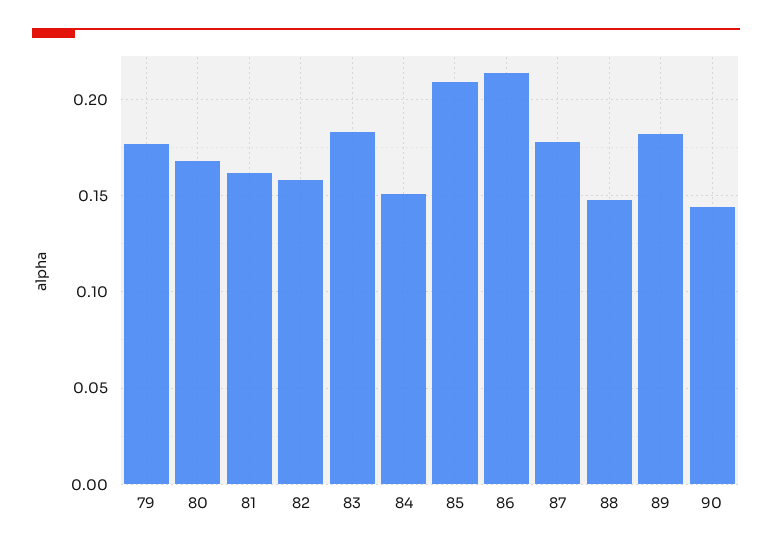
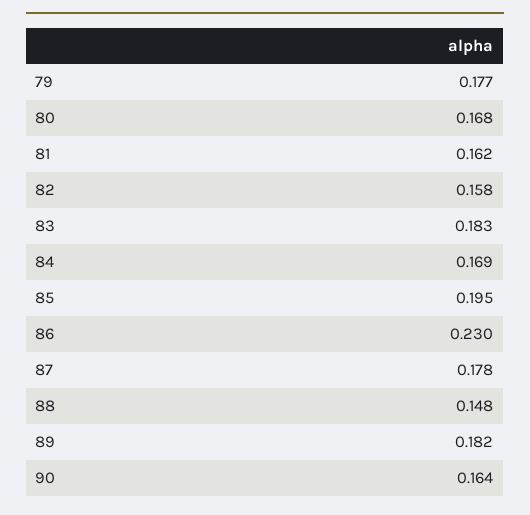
84: 0.15 -> 0.169
85: 0.21 -> 0.195
86: 0.215 -> 0.23
90: 0.145 -> 0.164

